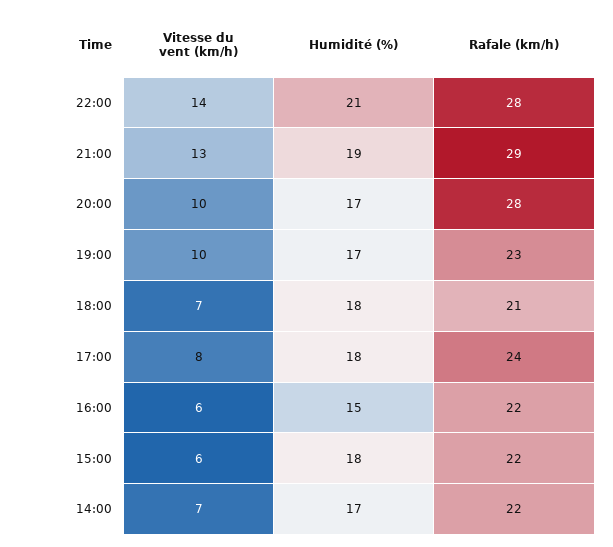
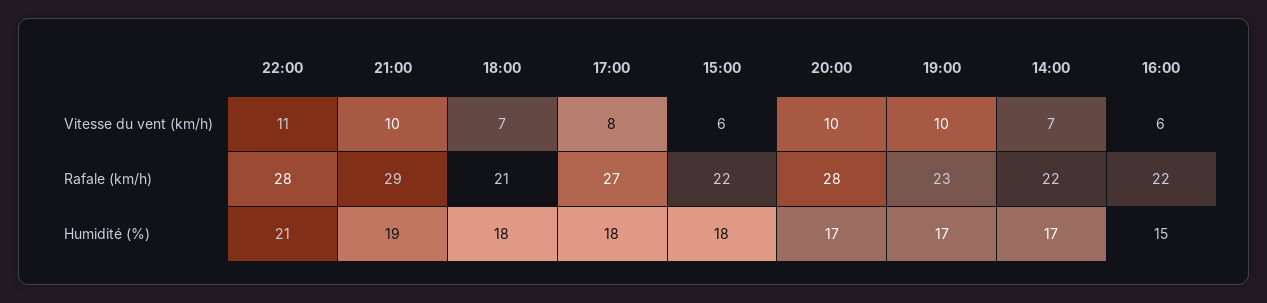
Vitesse du vent (km/h), 22:00: 14 -> 11
Vitesse du vent (km/h), 21:00: 13 -> 10
Rafale (km/h), 17:00: 24 -> 27

